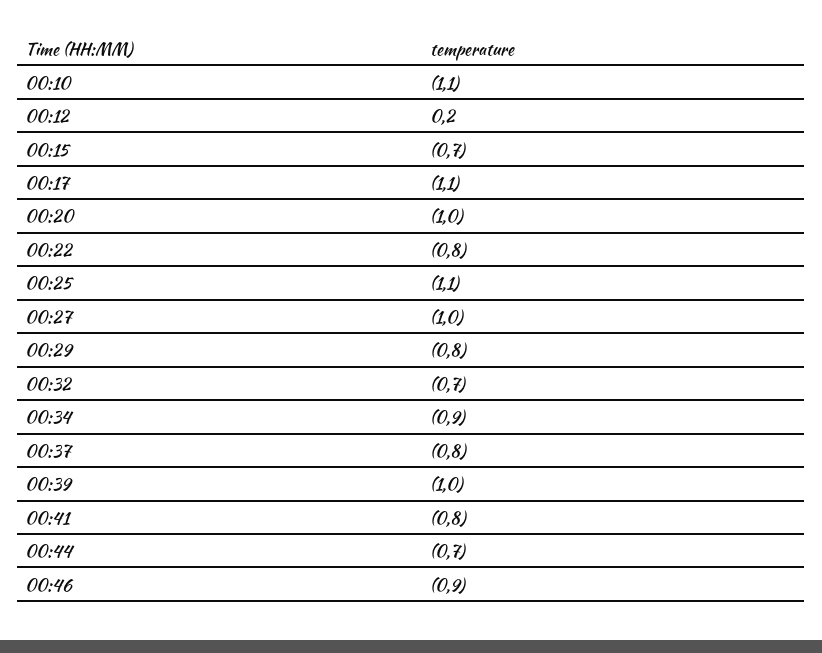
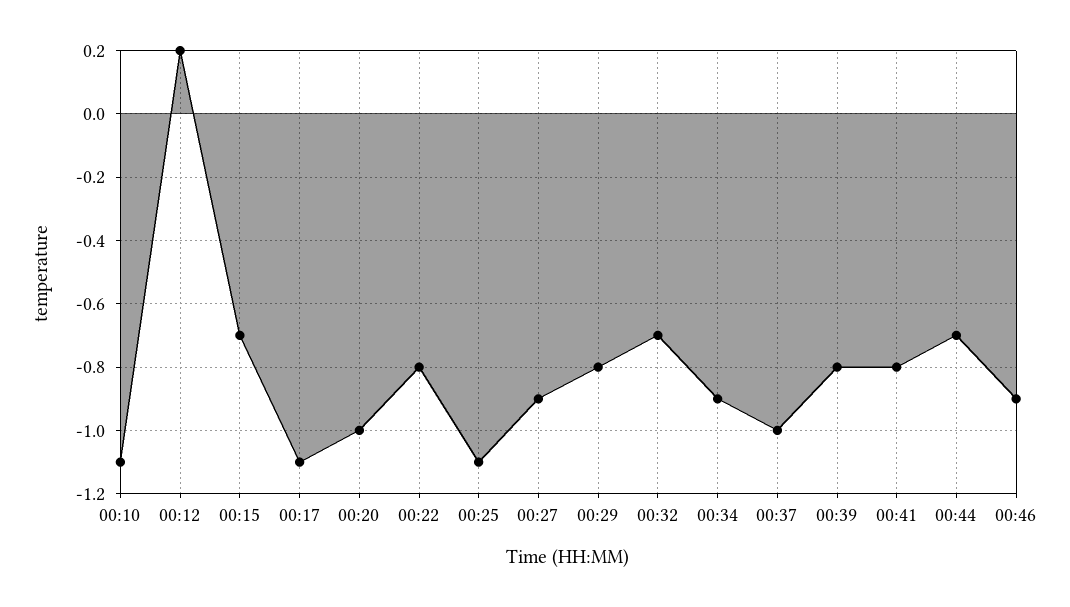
00:27: -1 -> -0.9
00:37: -0.8 -> -1
00:39: -1 -> -0.8

